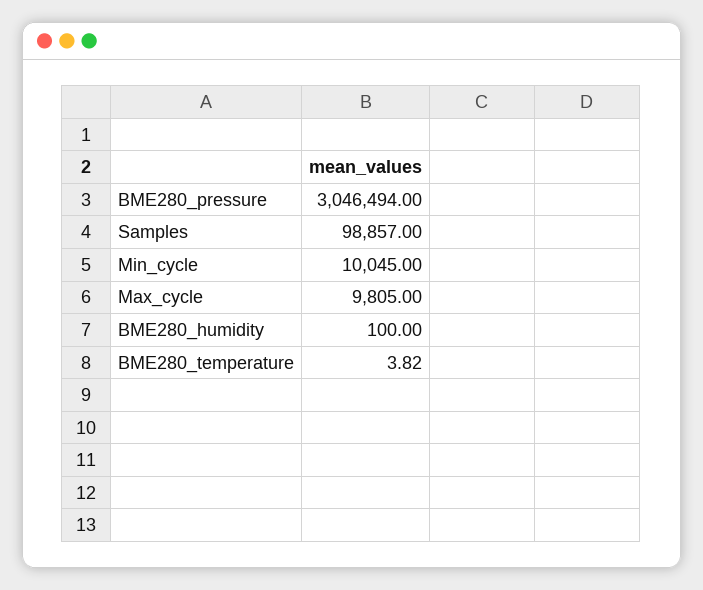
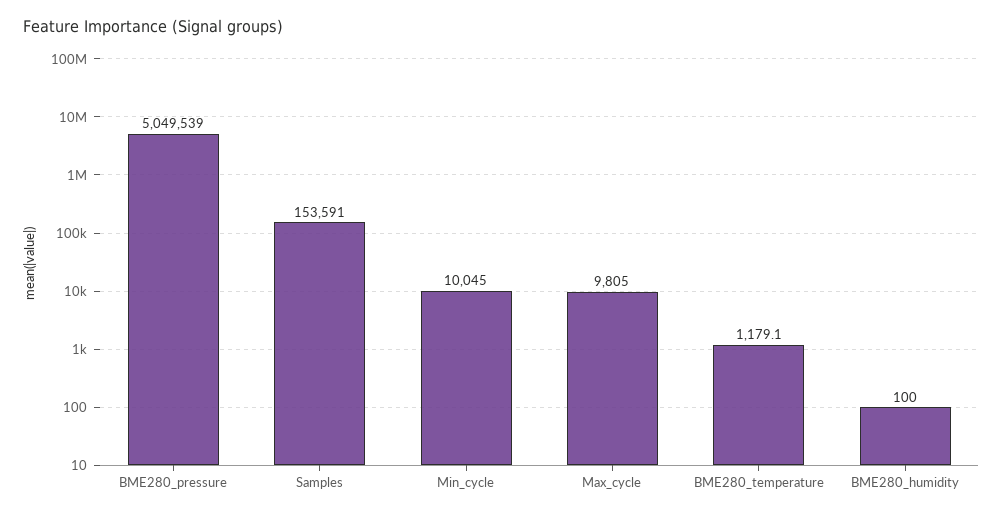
BME280_pressure: 3046494 -> 5049539
Samples: 98857 -> 153591
BME280_temperature: 3.82 -> 1179.1

